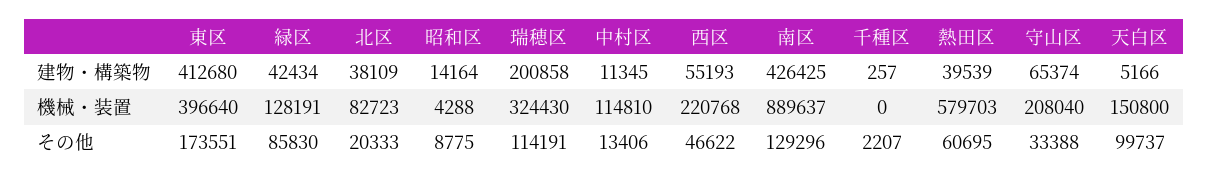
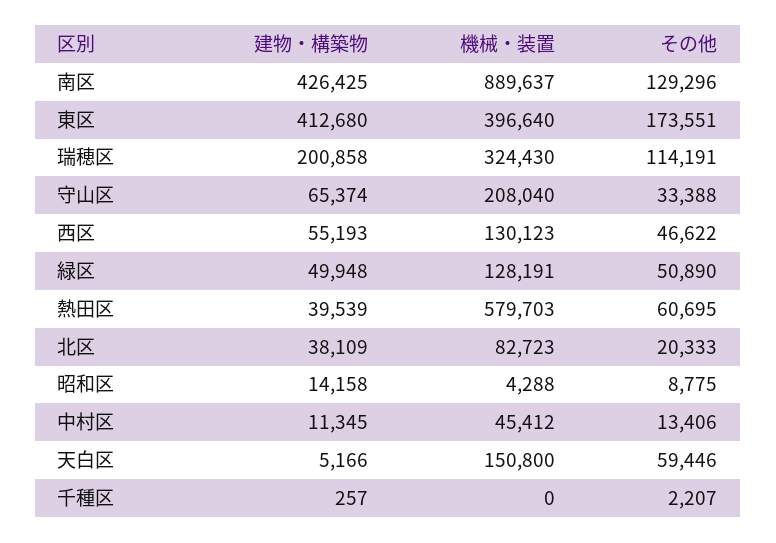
緑区, 建物・構築物: 42434 -> 49948
昭和区, 建物・構築物: 14164 -> 14158
中村区, 機械・装置: 114810 -> 45412
西区, 機械・装置: 220768 -> 130123
緑区, その他: 85830 -> 50890
天白区, その他: 99737 -> 59446

